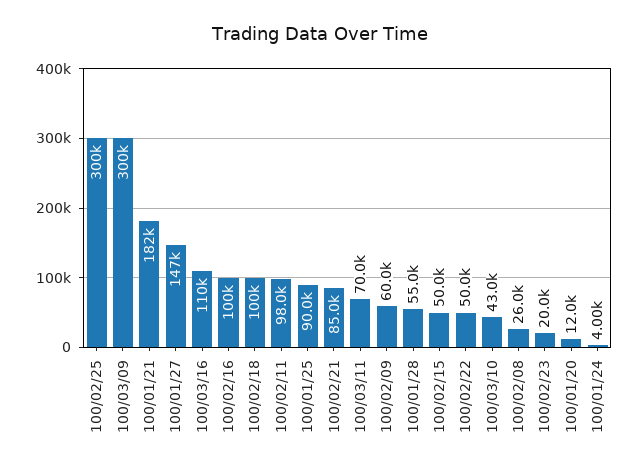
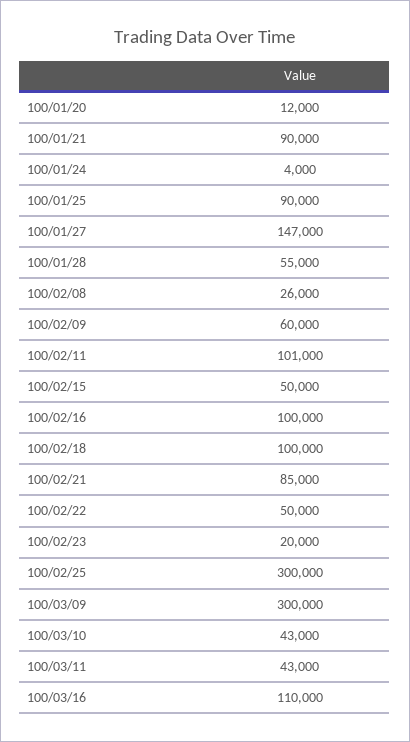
100/01/21: 182000 -> 90000
100/02/11: 98000 -> 101000
100/03/11: 70000 -> 43000

